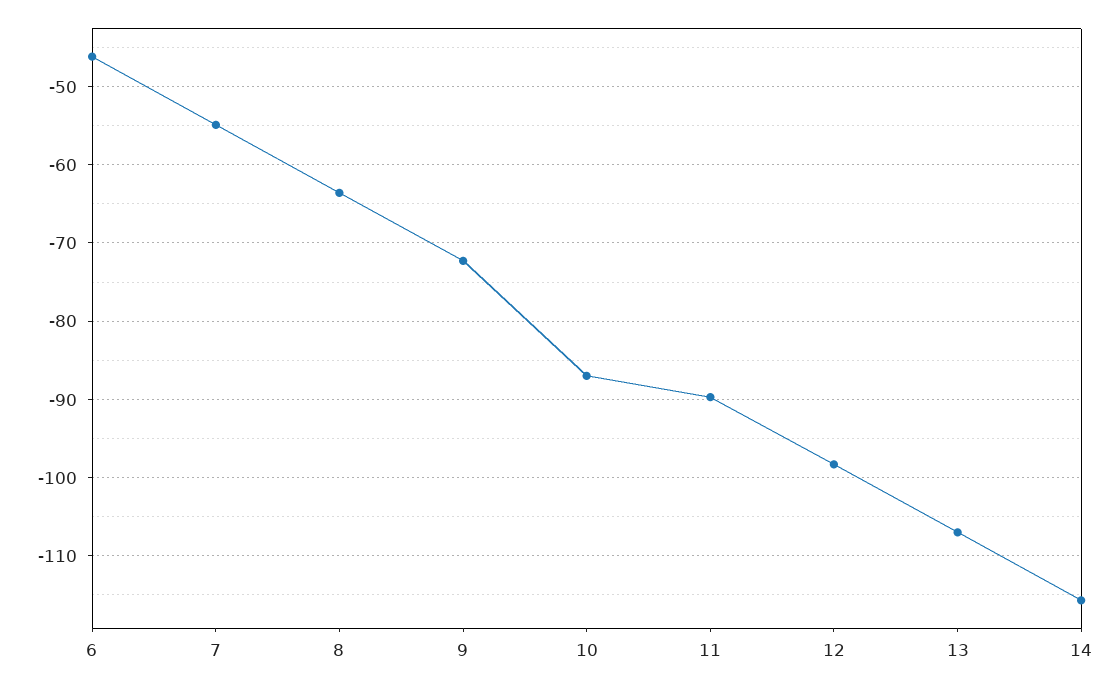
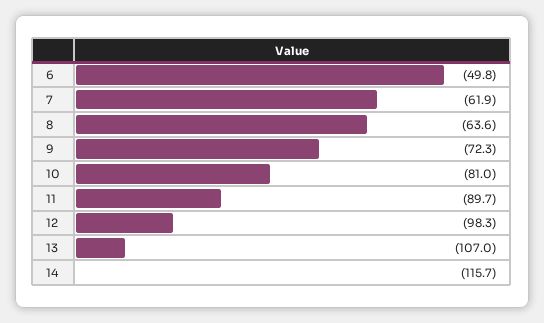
6: -46 -> -49.8
7: -55 -> -61.9
10: -87 -> -81

